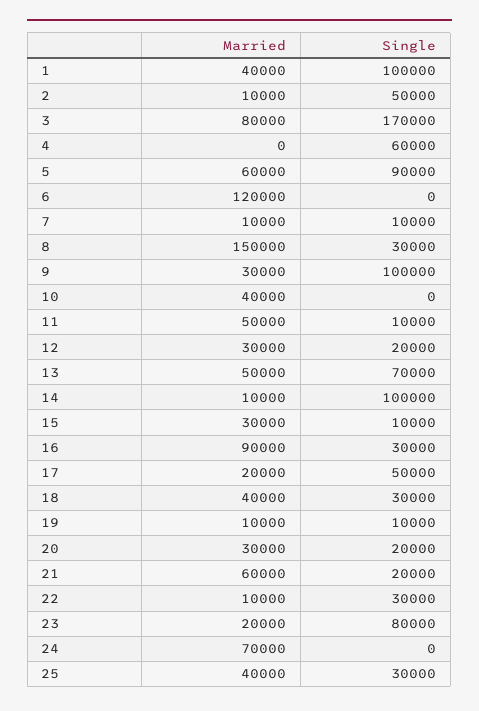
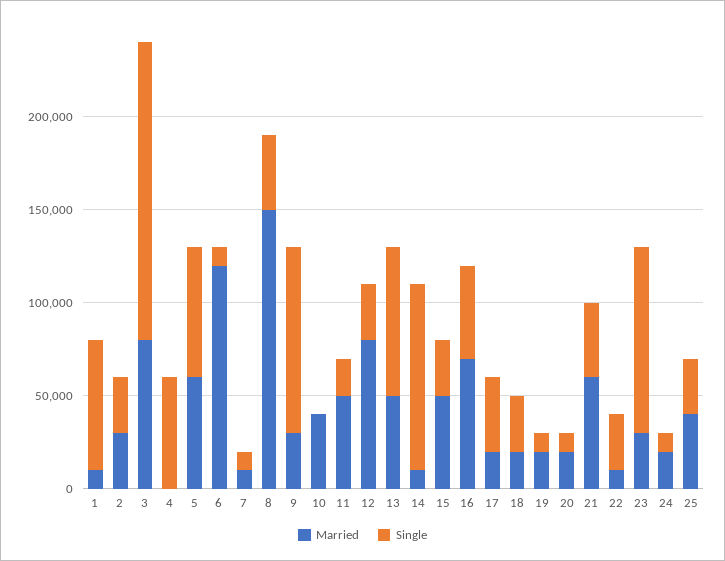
Married, 1: 40000 -> 10000
Single, 1: 100000 -> 70000
Married, 2: 10000 -> 30000
Single, 2: 50000 -> 30000
Single, 3: 170000 -> 160000
Single, 5: 90000 -> 70000
Single, 6: 0 -> 10000
Single, 8: 30000 -> 40000
Single, 11: 10000 -> 20000
Married, 12: 30000 -> 80000
Single, 12: 20000 -> 30000
Single, 13: 70000 -> 80000
Married, 15: 30000 -> 50000
Single, 15: 10000 -> 30000
Married, 16: 90000 -> 70000
Single, 16: 30000 -> 50000
Single, 17: 50000 -> 40000
Married, 18: 40000 -> 20000
Married, 19: 10000 -> 20000
Married, 20: 30000 -> 20000
Single, 20: 20000 -> 10000
Single, 21: 20000 -> 40000
Married, 23: 20000 -> 30000
Single, 23: 80000 -> 100000
Married, 24: 70000 -> 20000
Single, 24: 0 -> 10000

